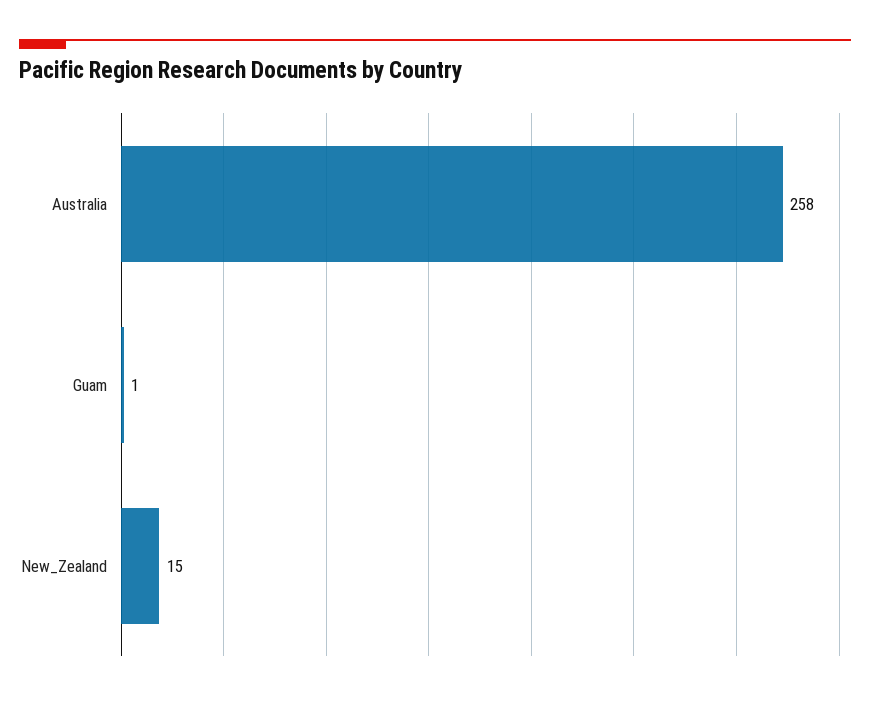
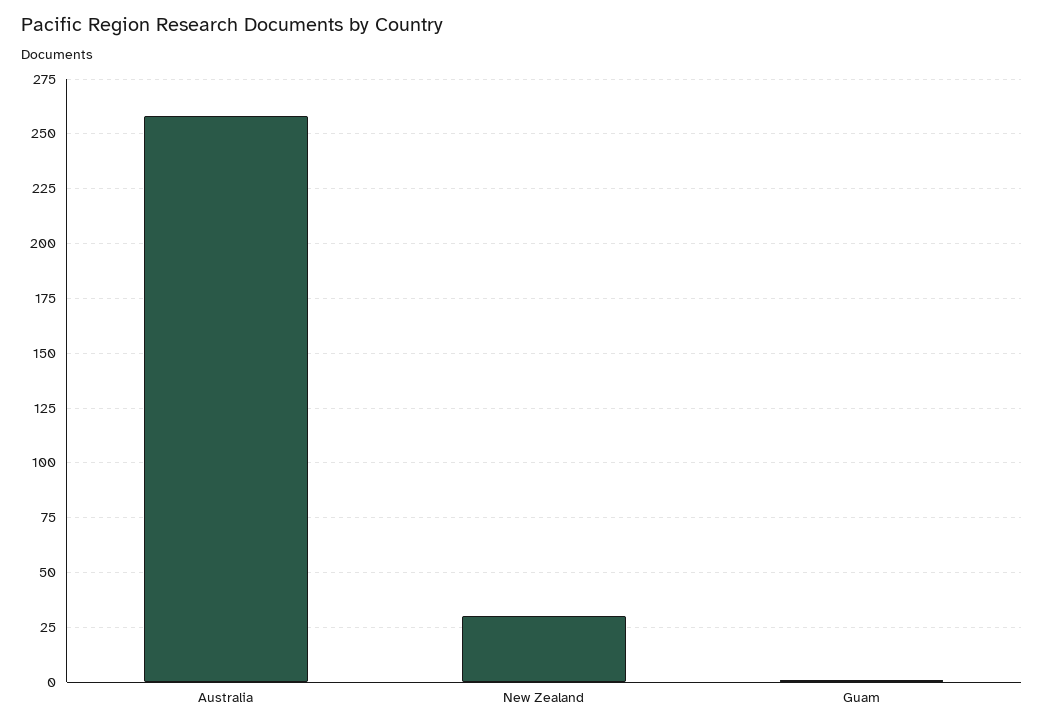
New_Zealand: 15 -> 30

